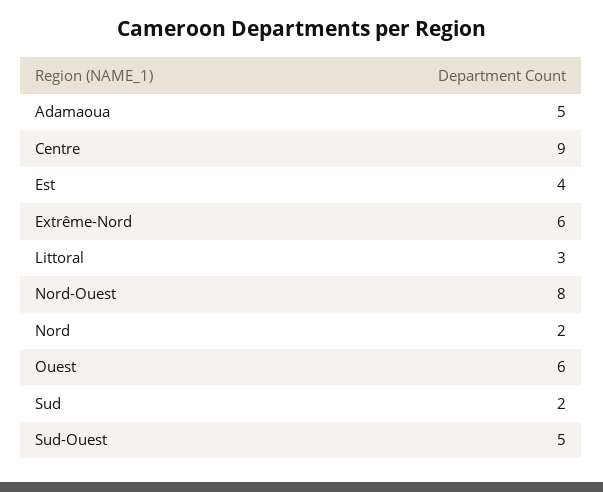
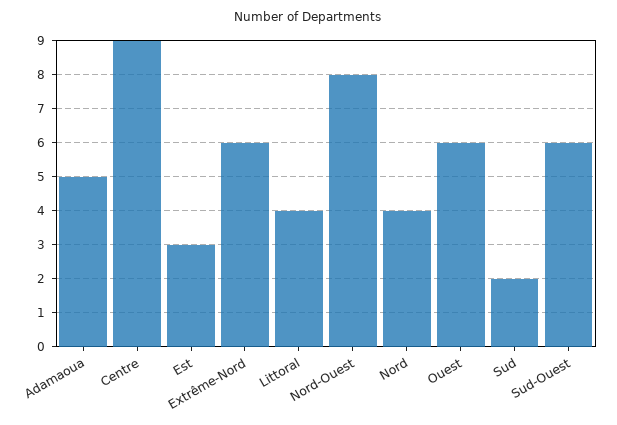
Est: 4 -> 3
Littoral: 3 -> 4
Nord: 2 -> 4
Sud-Ouest: 5 -> 6

